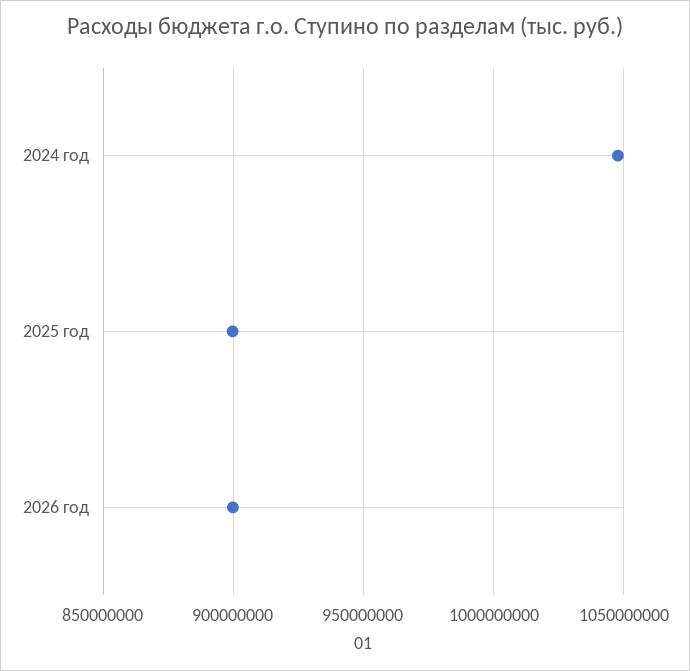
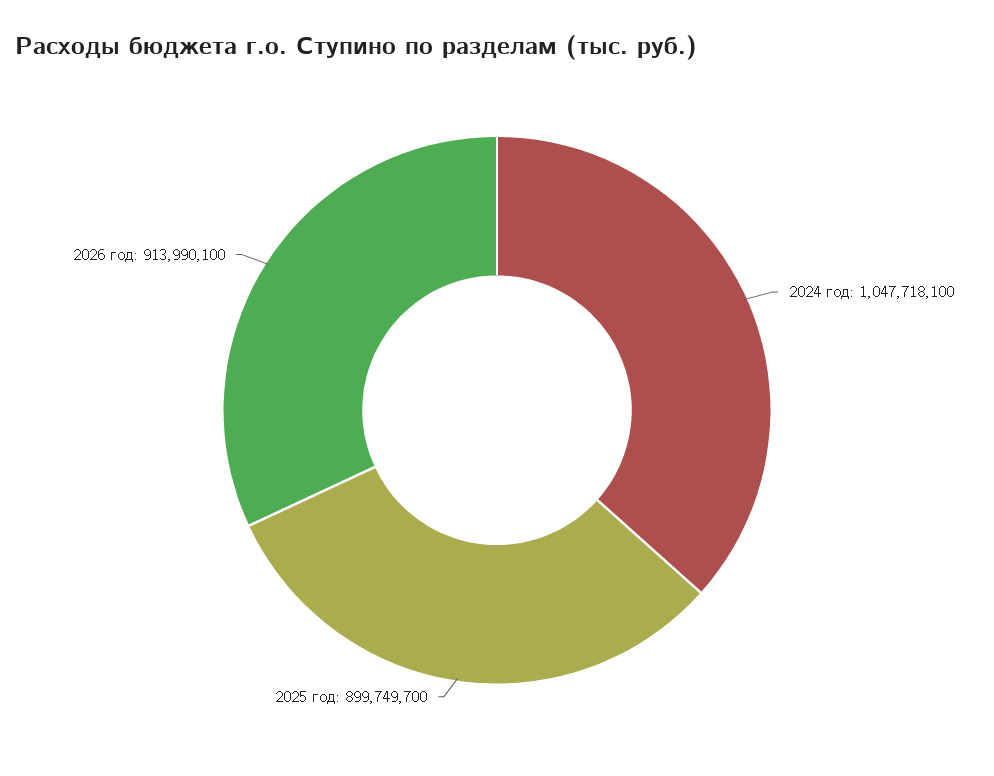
2026 год: 900000000 -> 913990100

